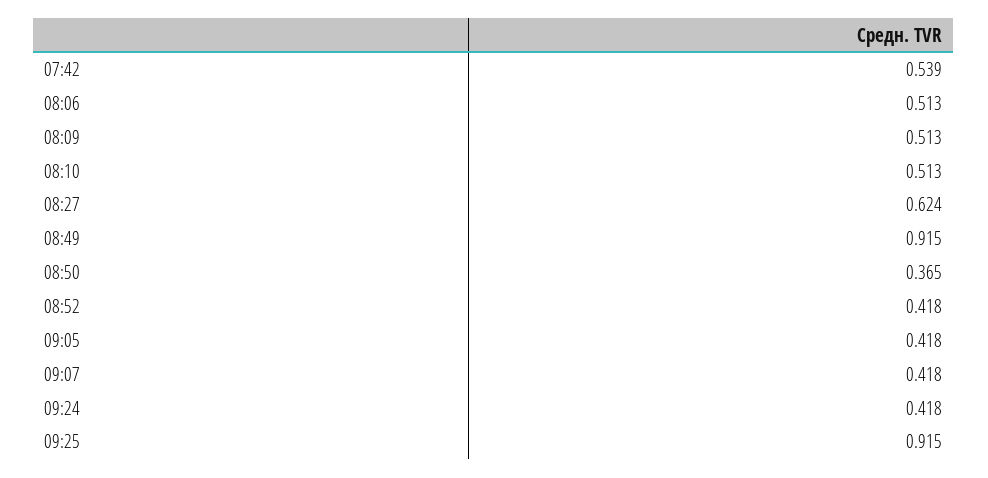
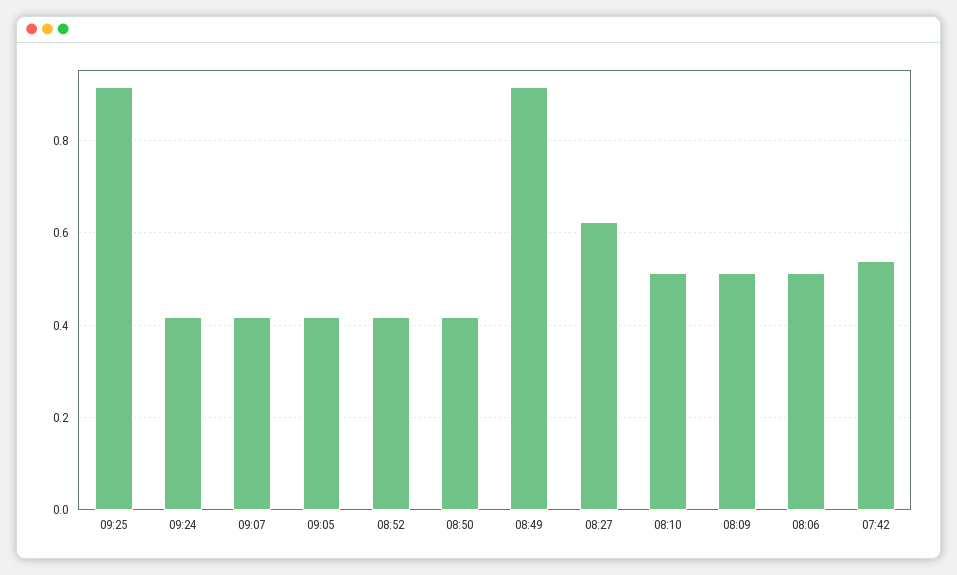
08:50: 0.365 -> 0.42

